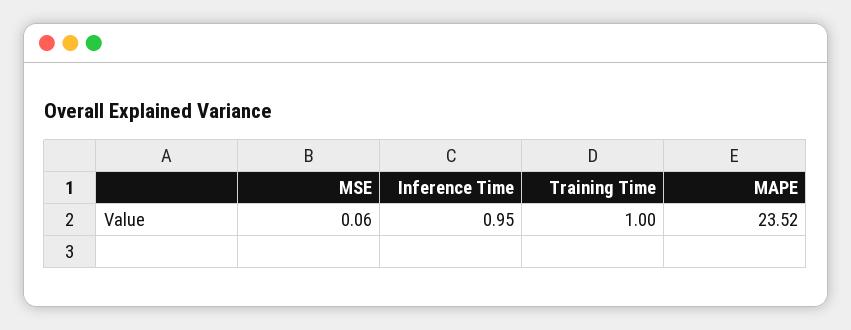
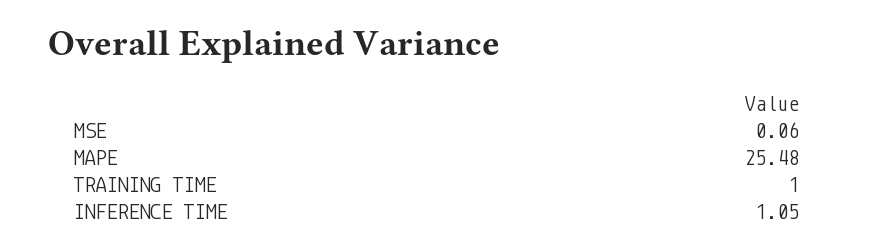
Inference Time: 0.95 -> 1.05
MAPE: 23.52 -> 25.48

